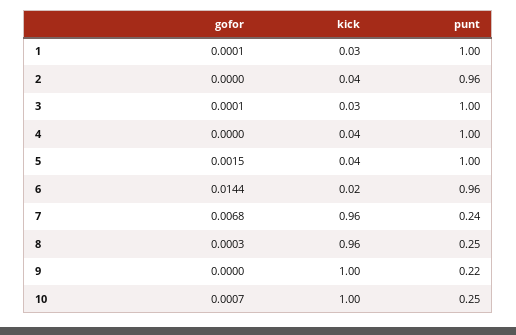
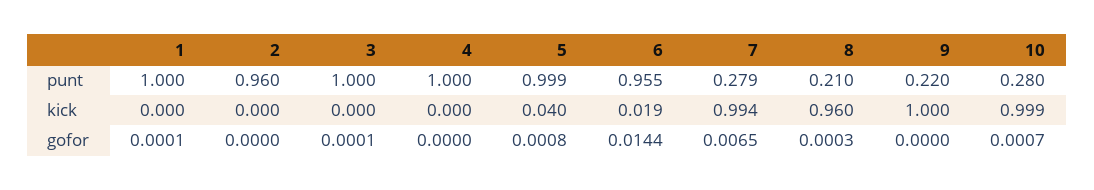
kick, 1: 0.03 -> 0
kick, 2: 0.04 -> 0
kick, 3: 0.03 -> 0
kick, 4: 0.04 -> 0
gofor, 5: 0.0015 -> 0.0008
gofor, 7: 0.0068 -> 0.0065
kick, 7: 0.96 -> 0.994
punt, 7: 0.24 -> 0.279
punt, 8: 0.25 -> 0.21
punt, 10: 0.25 -> 0.28

